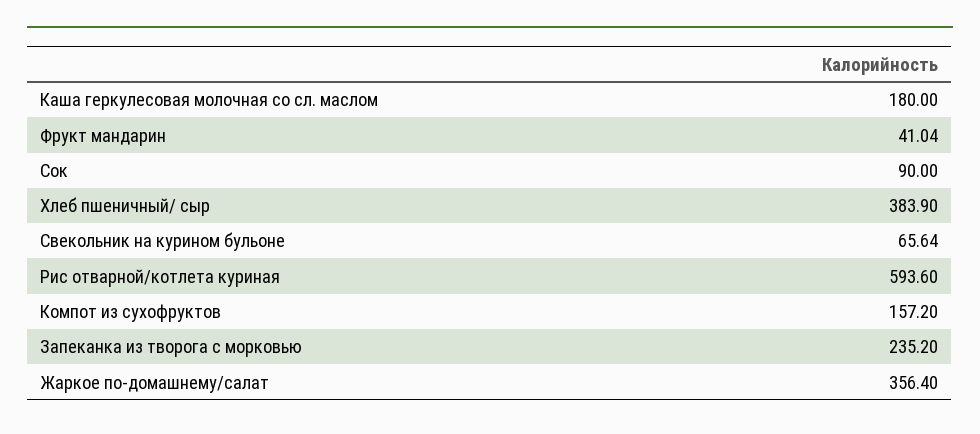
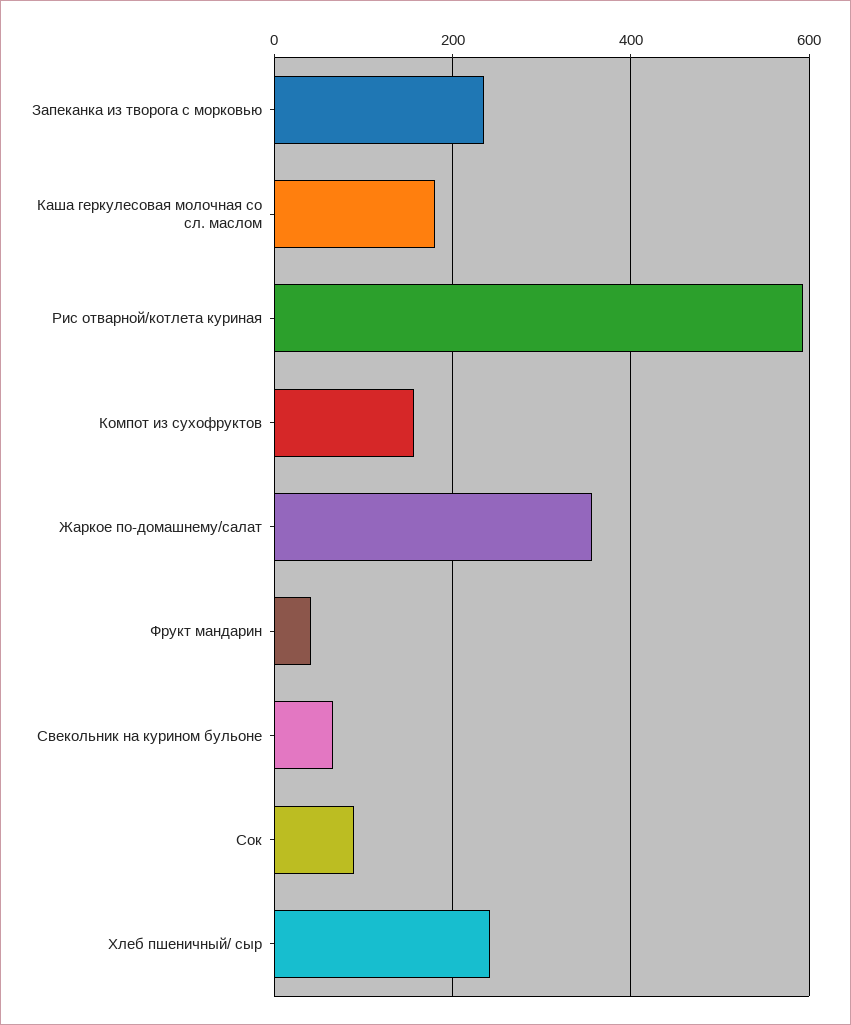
Хлеб пшеничный/ сыр: 383.9 -> 240

